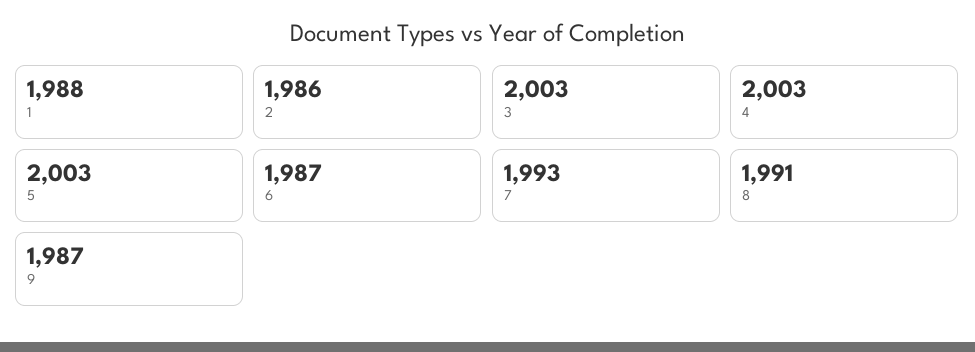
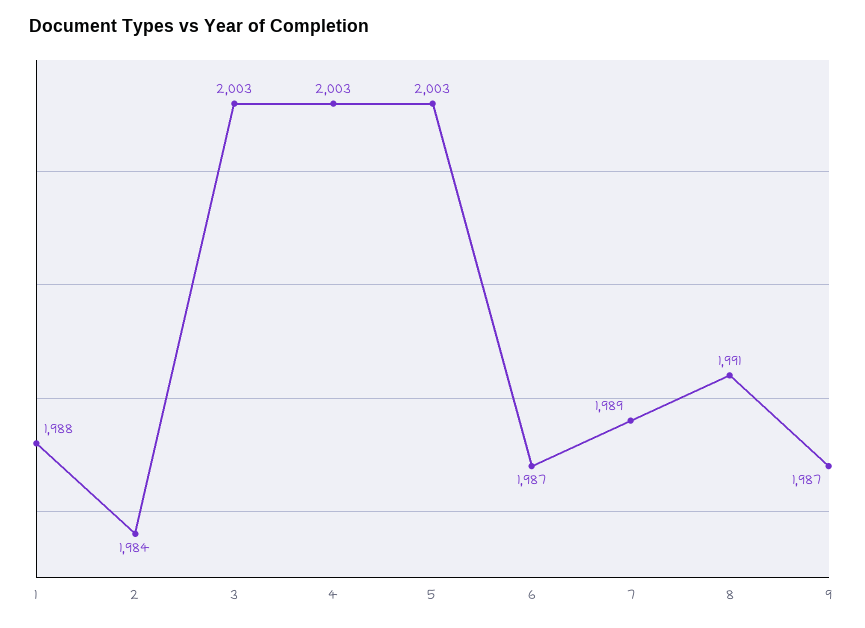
2: 1986 -> 1984
7: 1993 -> 1989

